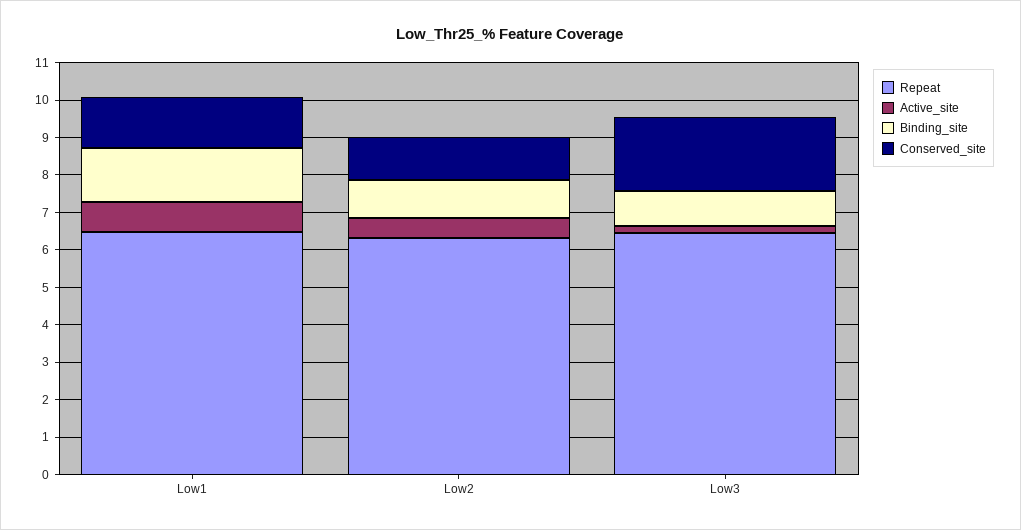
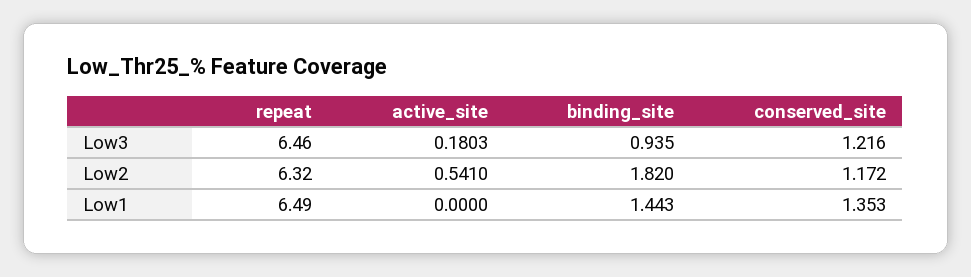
Active_site, Low1: 0.75 -> 0
Binding_site, Low2: 1 -> 1.82
Conserved_site, Low3: 2 -> 1.216

